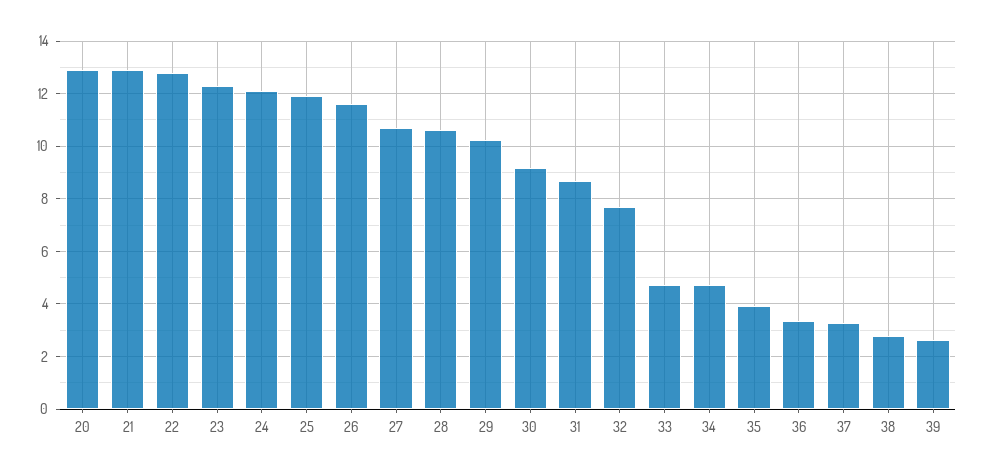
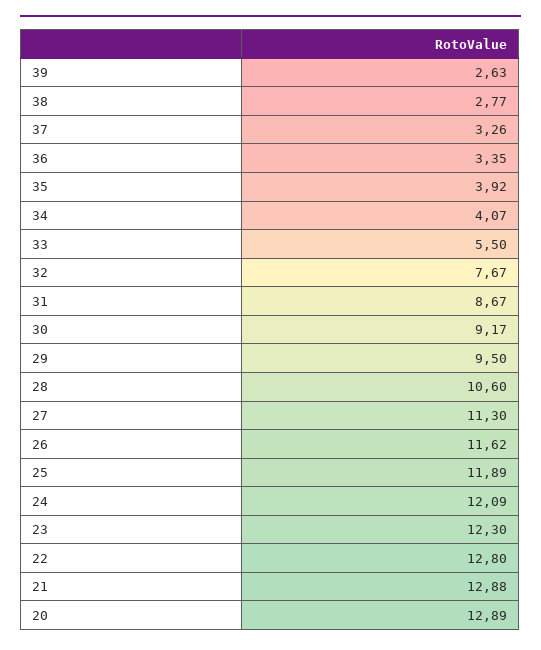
27: 10.75 -> 11.3
29: 10.25 -> 9.5
33: 4.75 -> 5.5
34: 4.75 -> 4.07

